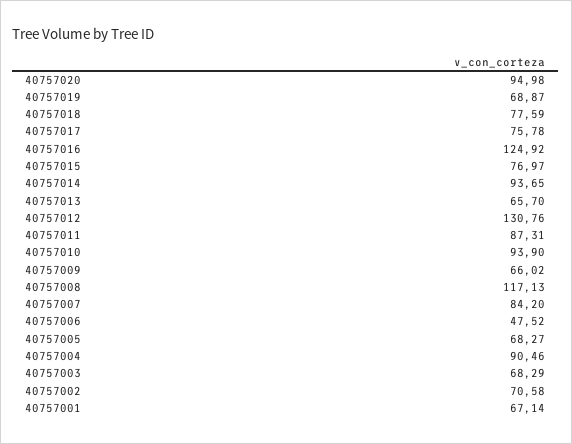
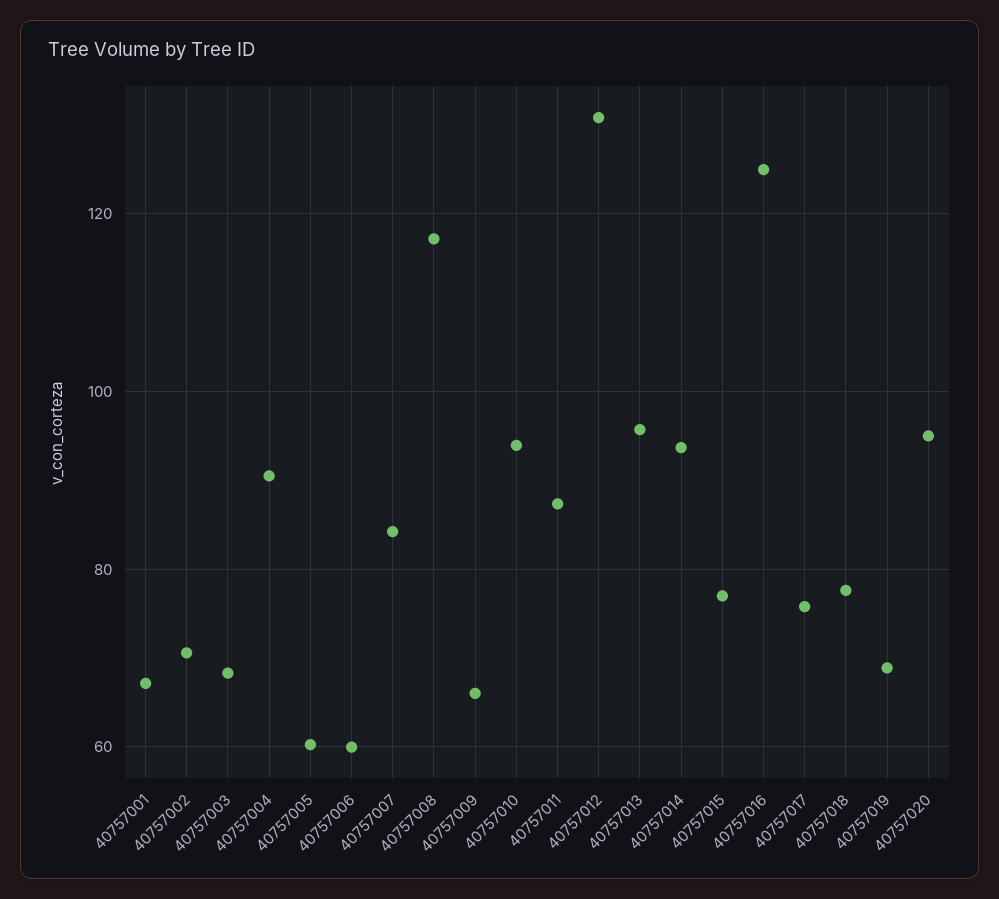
40757013: 65.7 -> 96
40757006: 47.52 -> 60
40757005: 68.27 -> 60

